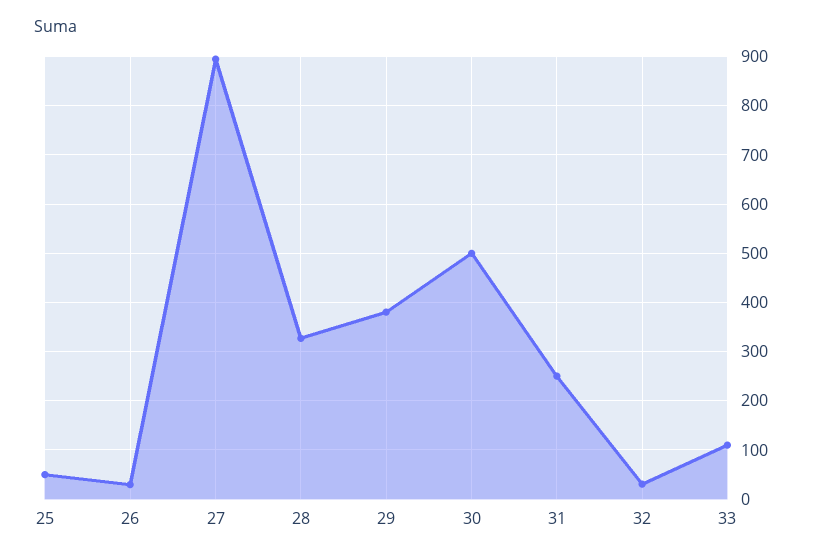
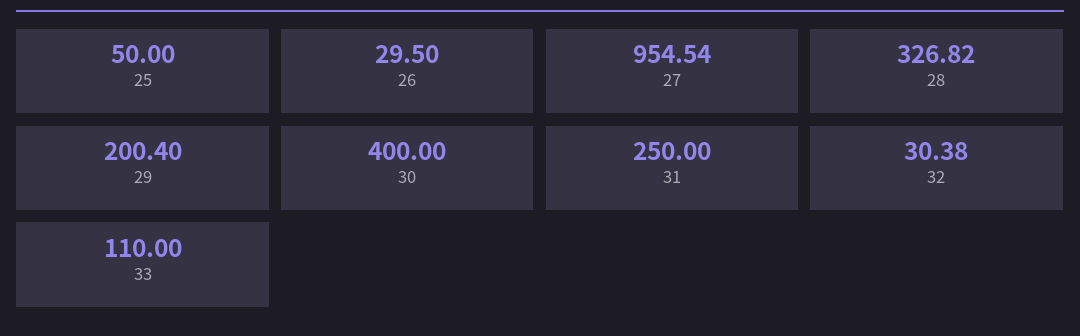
27: 900 -> 954.54
29: 380 -> 200.4
30: 500 -> 400

